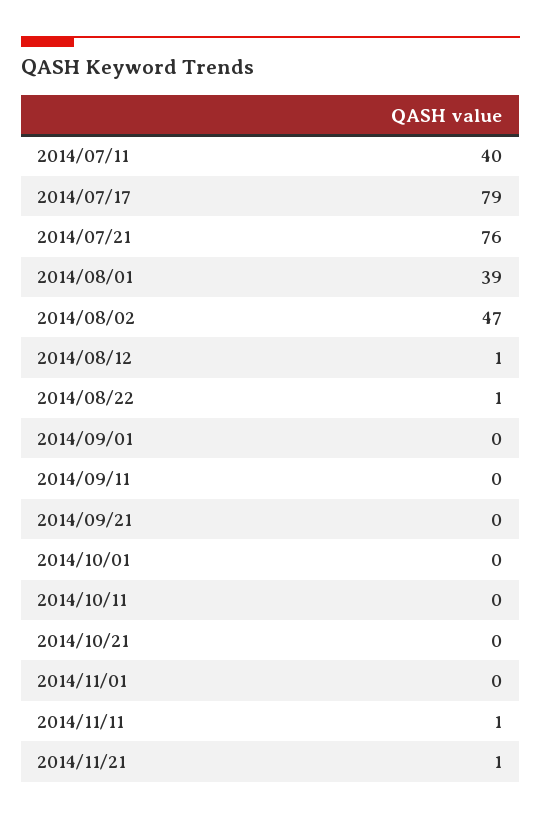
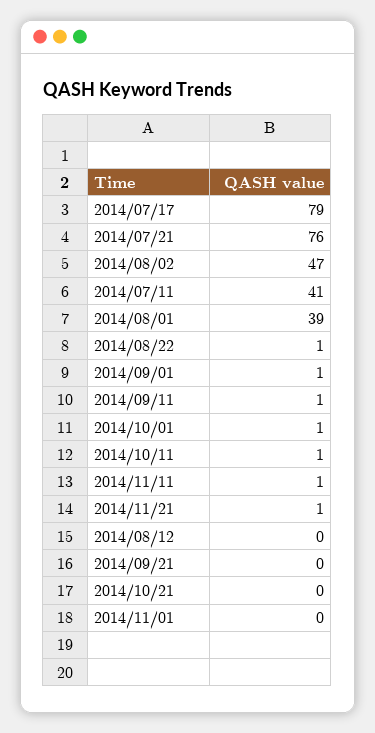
2014/07/11: 40 -> 41
2014/08/12: 1 -> 0
2014/09/01: 0 -> 1
2014/09/11: 0 -> 1
2014/10/01: 0 -> 1
2014/10/11: 0 -> 1

